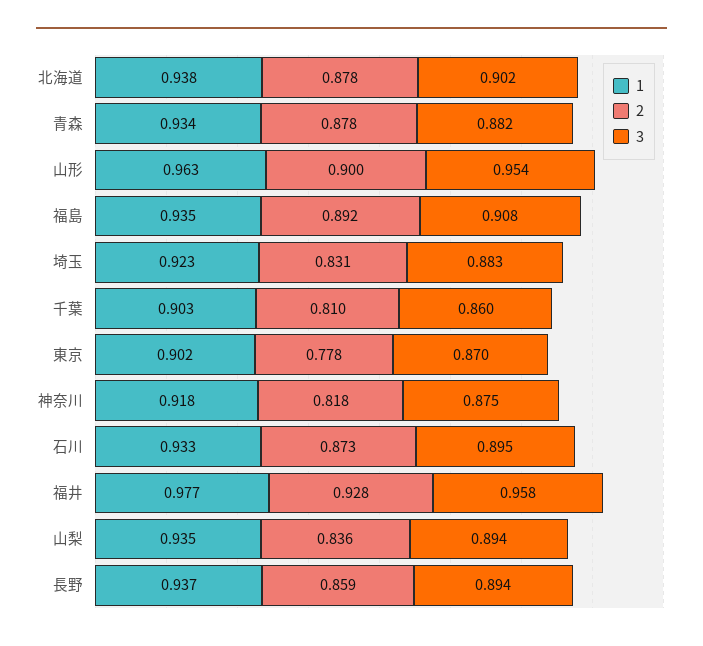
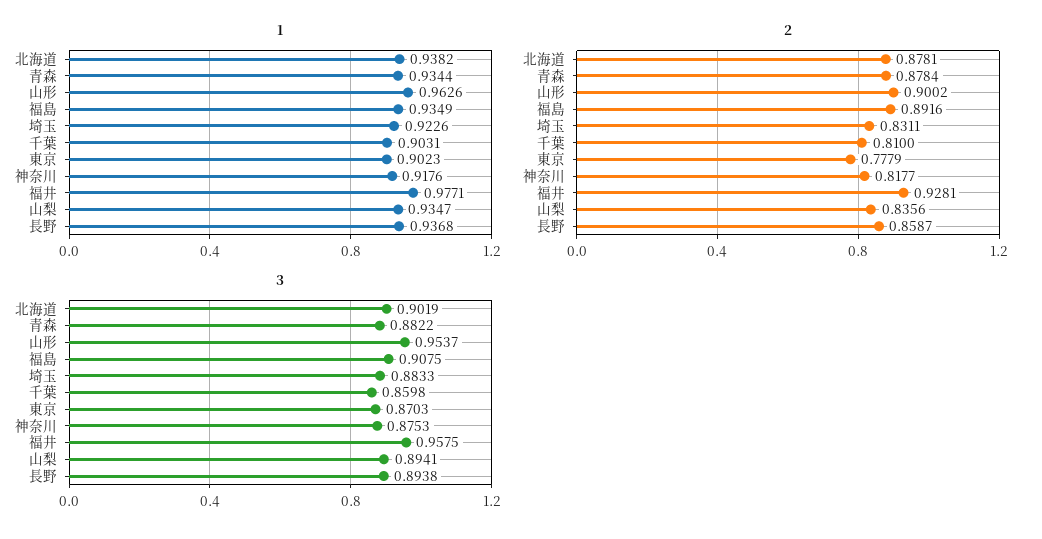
1, 石川: 0.933 -> none
2, 石川: 0.873 -> none
3, 石川: 0.895 -> none

